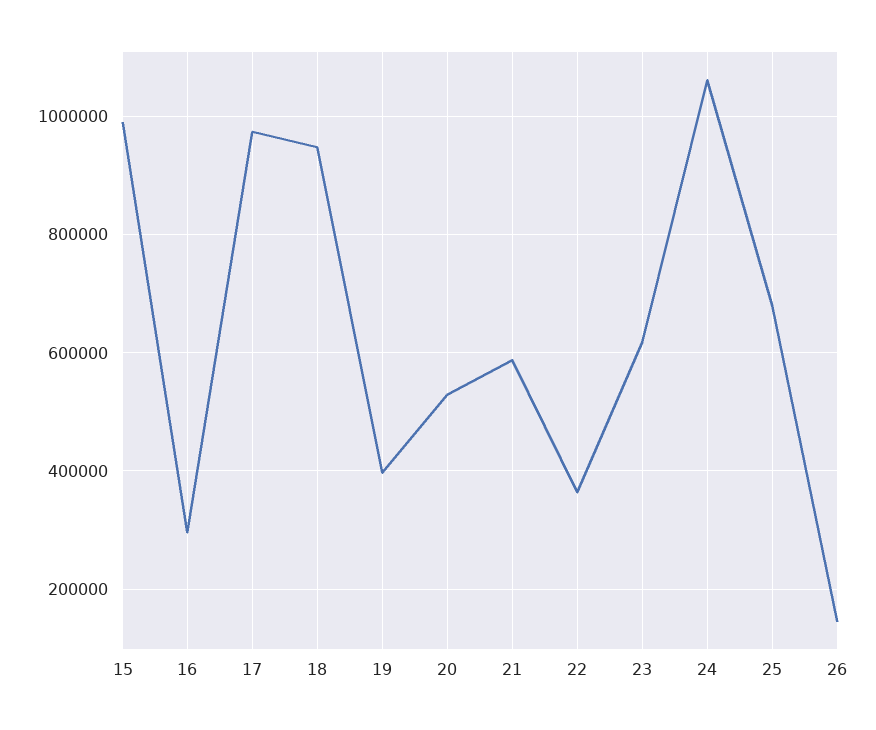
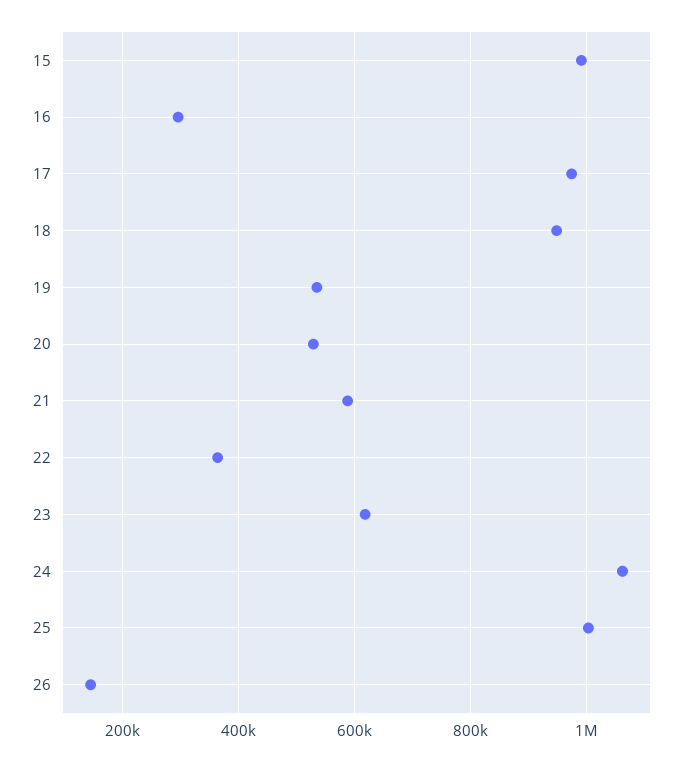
19: 400000 -> 540000
25: 680000 -> 1000000

